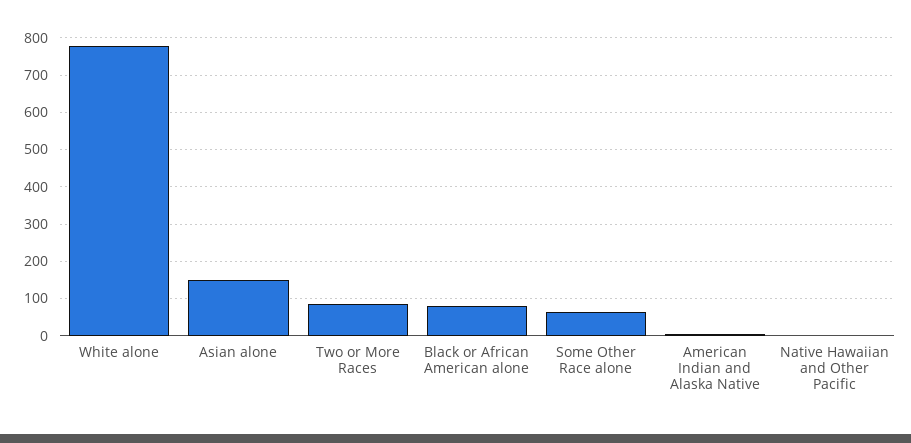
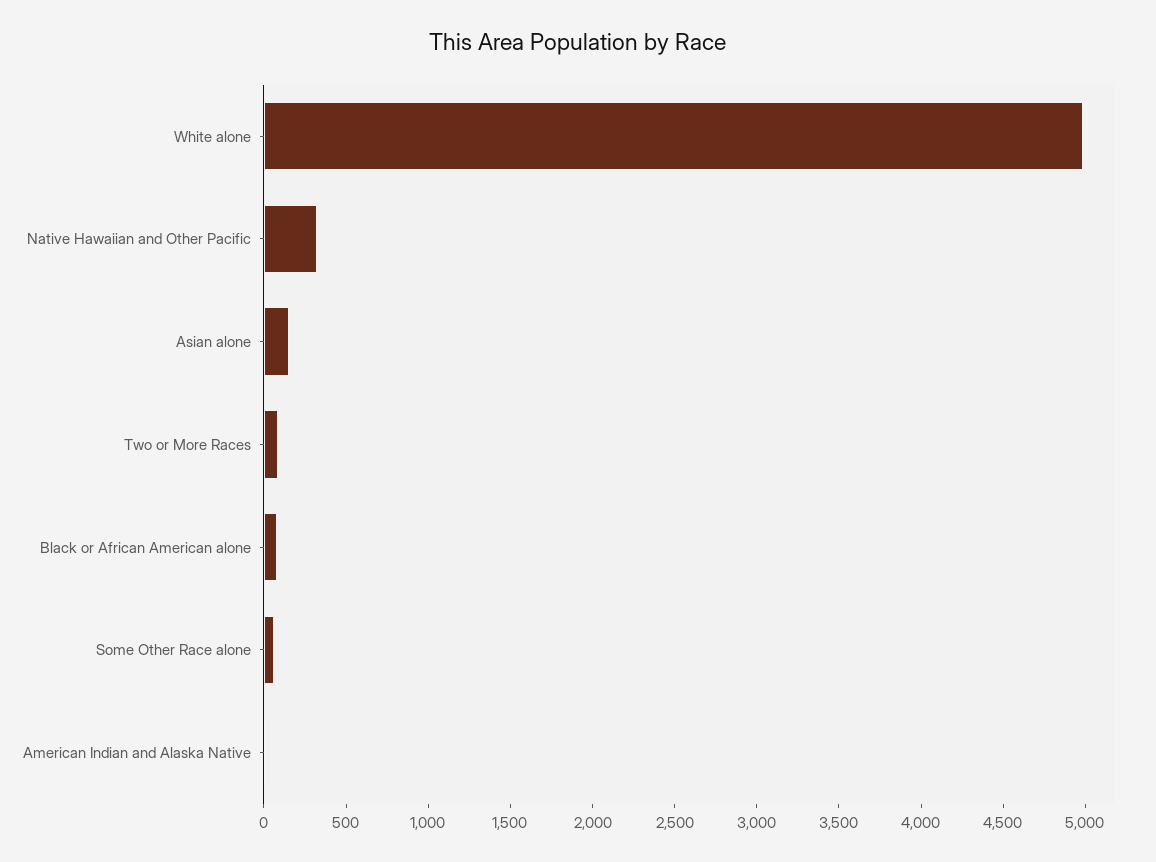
White alone: 780 -> 5000
Native Hawaiian and Other Pacific: 0 -> 300

